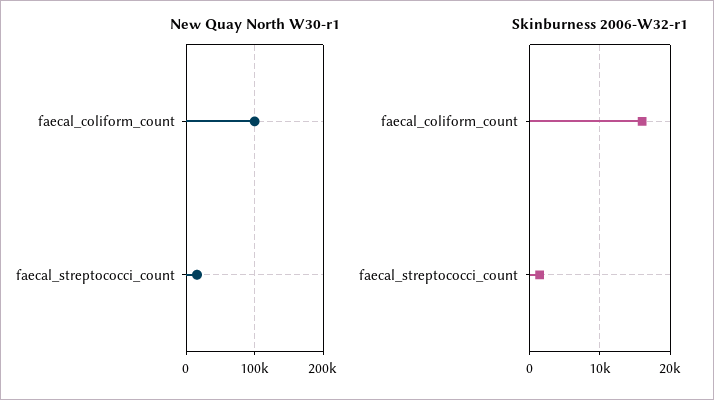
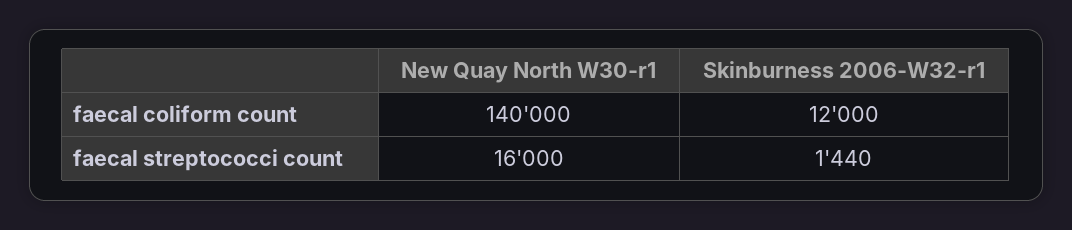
New Quay North W30-r1, faecal_coliform_count: 100000 -> 140000
Skinburness 2006-W32-r1, faecal_coliform_count: 16000 -> 12000

